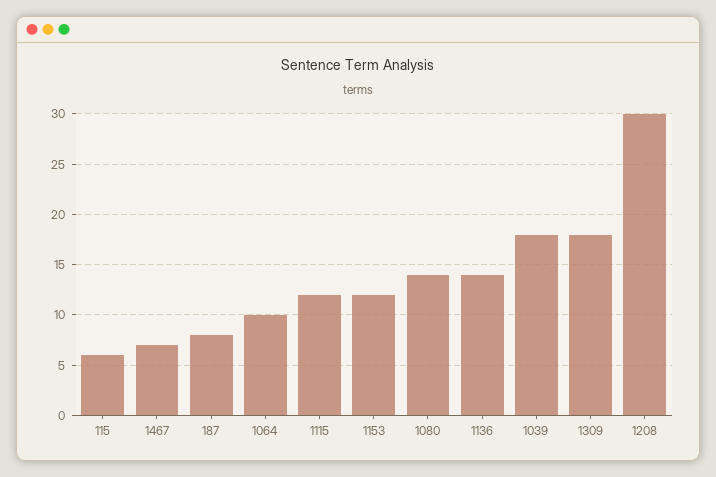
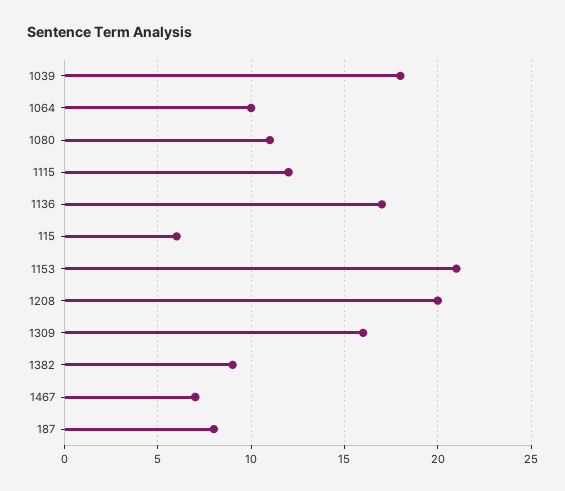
1153: 12 -> 21
1080: 14 -> 11
1136: 14 -> 17
1309: 18 -> 16
1208: 30 -> 20
1382: none -> 9

